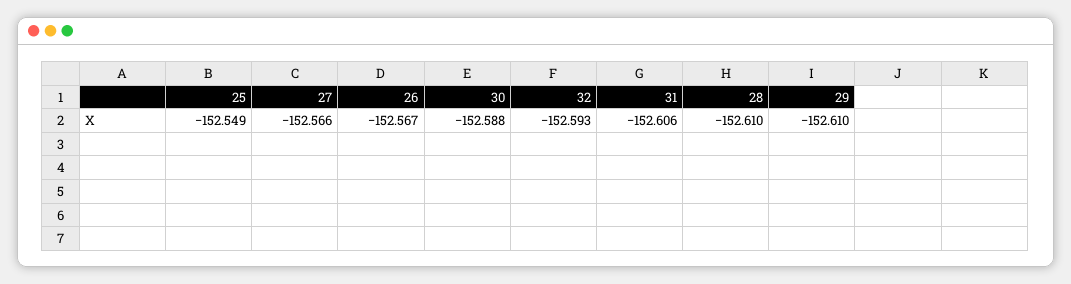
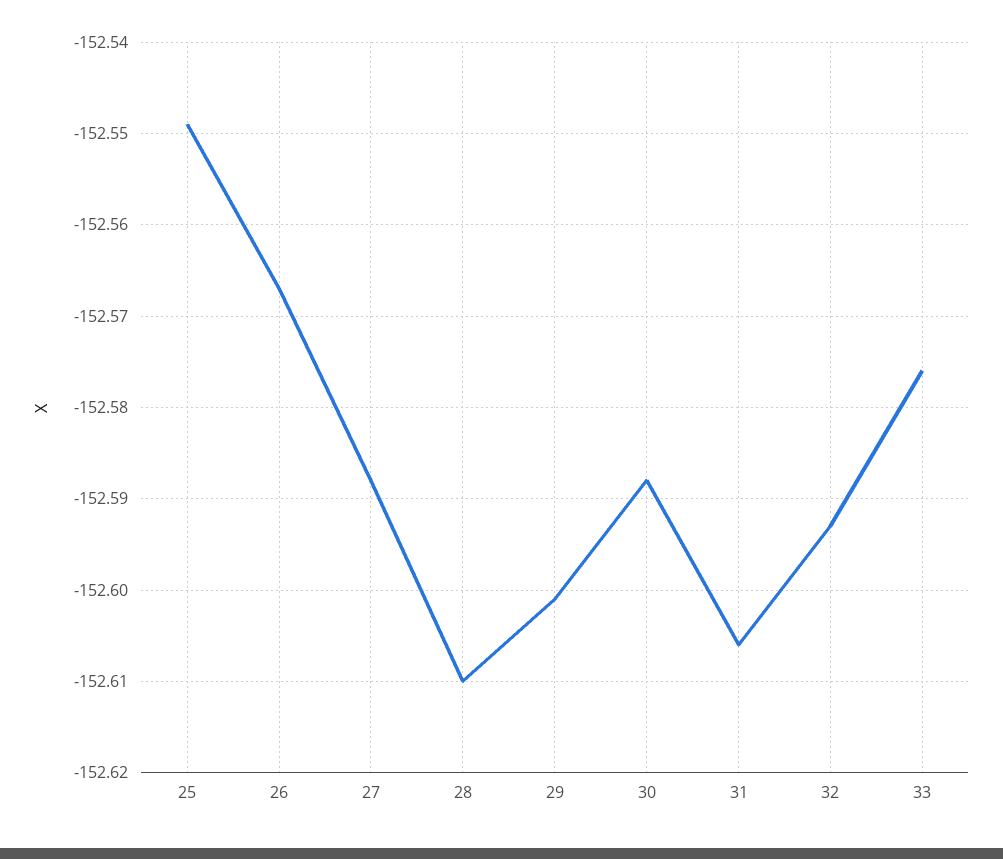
27: -152.566 -> -152.588
29: -152.61 -> -152.601
33: none -> -152.576

